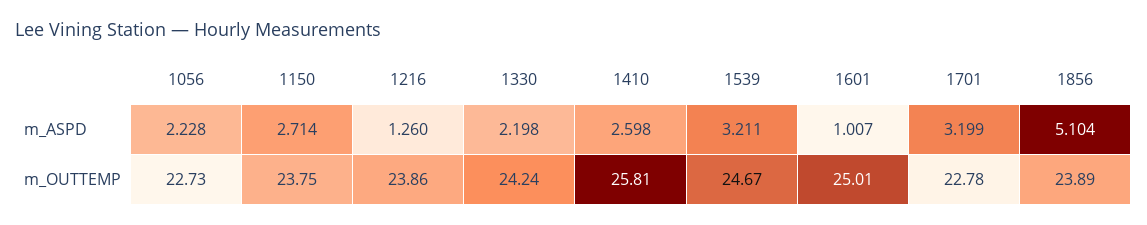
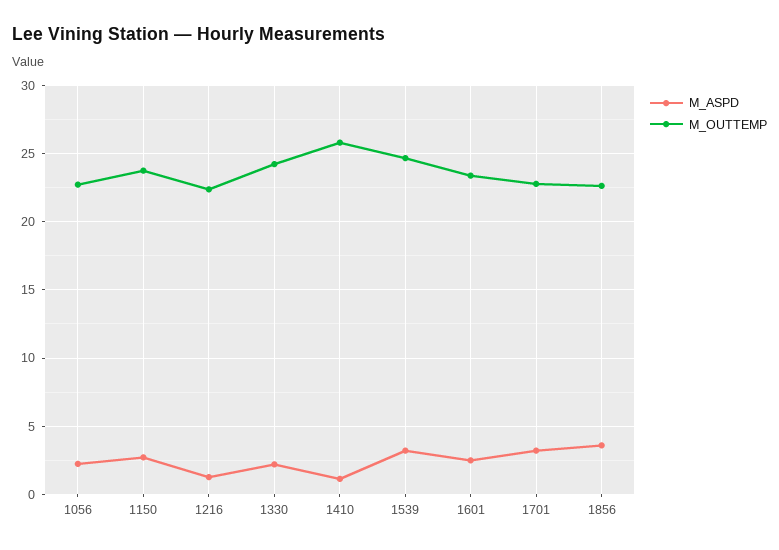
m_ASPD, 1410: 2.598 -> 1
m_ASPD, 1601: 1.007 -> 2.5
m_ASPD, 1856: 5.104 -> 3.5
m_OUTTEMP, 1216: 23.86 -> 22.5
m_OUTTEMP, 1601: 25.01 -> 23.5
m_OUTTEMP, 1856: 23.89 -> 22.5

